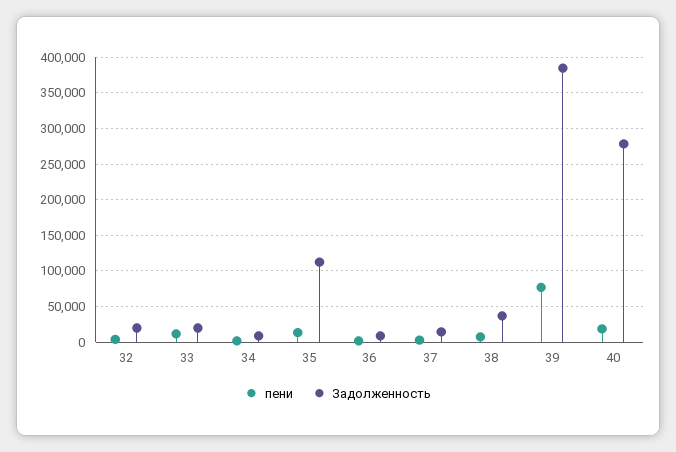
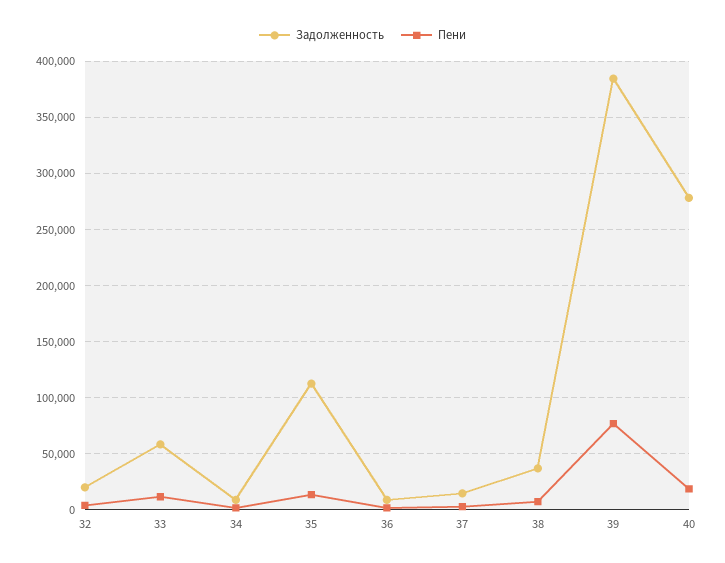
Задолженность, 33: 20000 -> 60000

